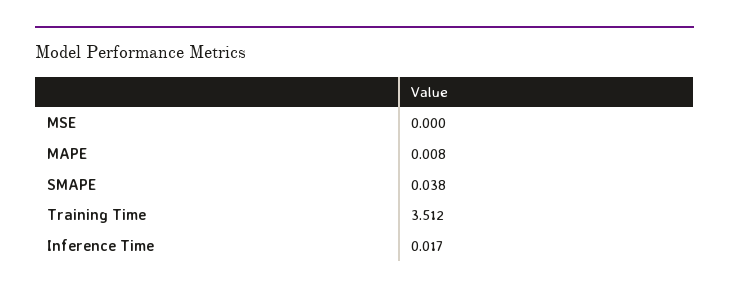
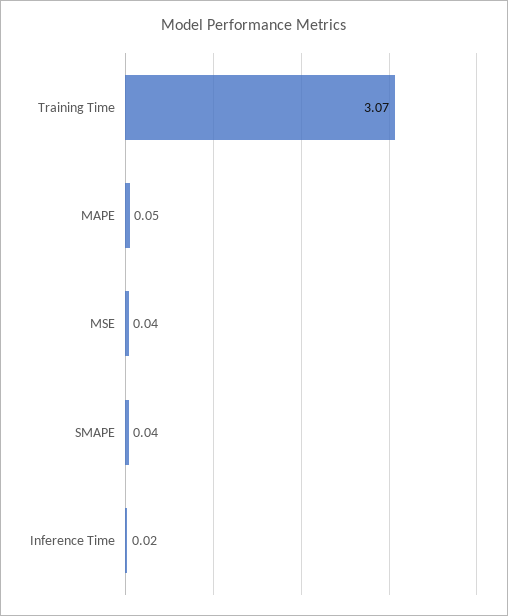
MSE: 0 -> 0.04
MAPE: 0.008 -> 0.05
Training Time: 3.512 -> 3.07

